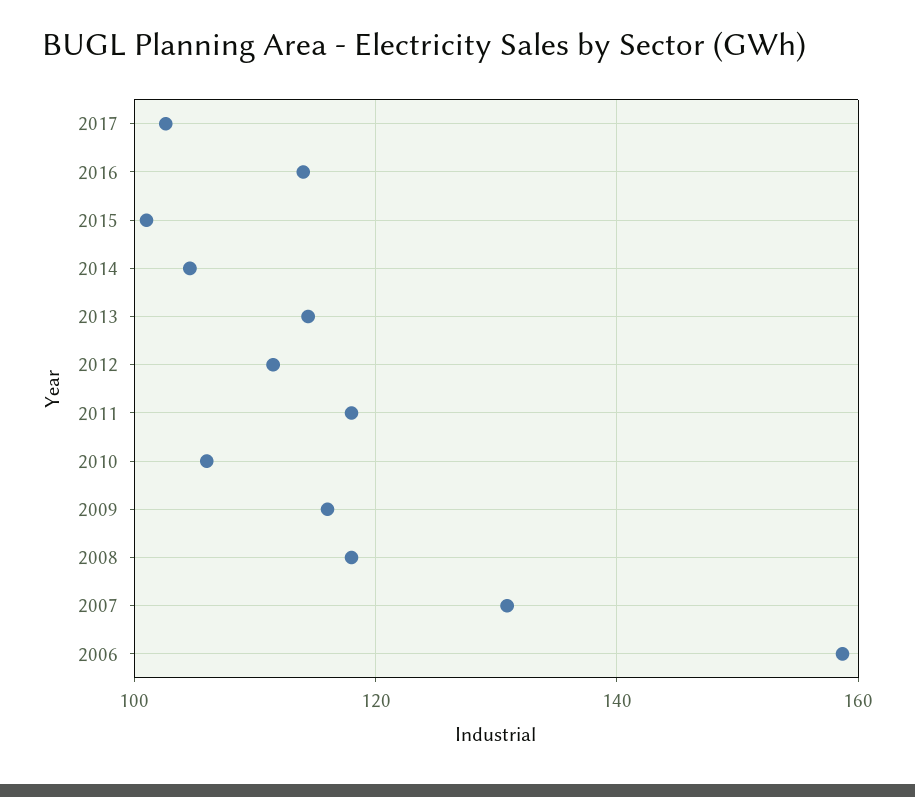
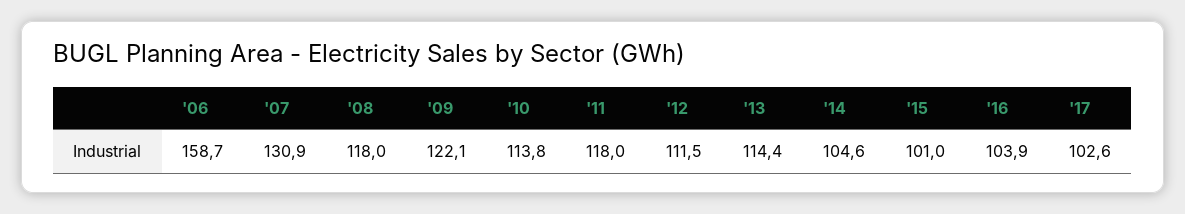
2016: 114 -> 103.9
2010: 106 -> 113.8
2009: 116 -> 122.1

